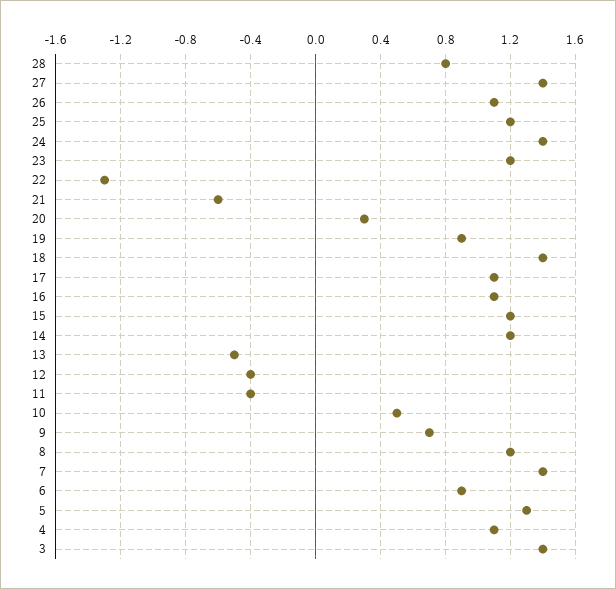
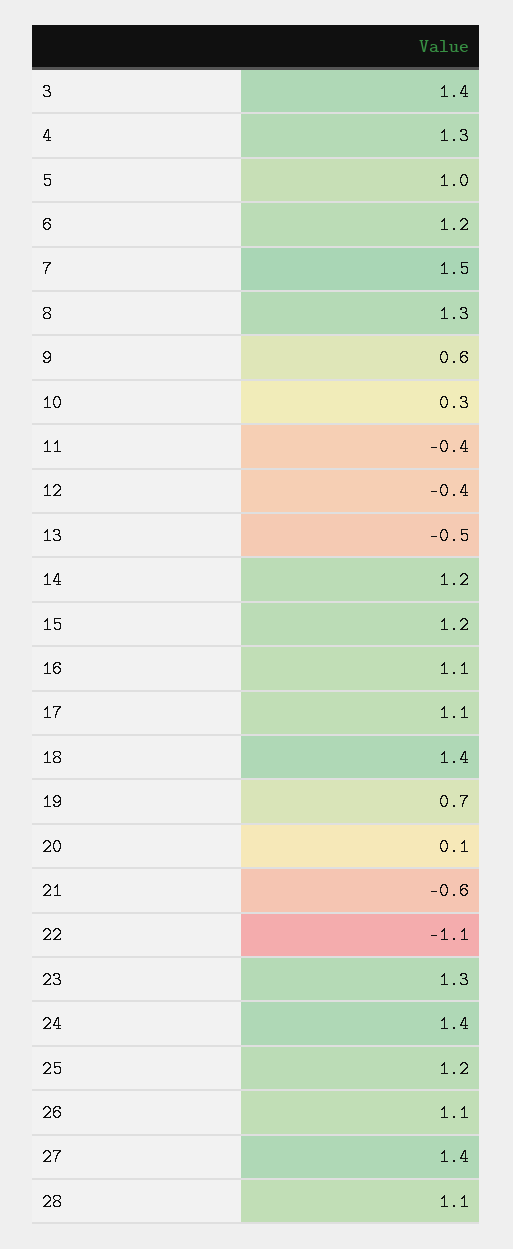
28: 0.8 -> 1.1
23: 1.2 -> 1.3
22: -1.3 -> -1.1
20: 0.3 -> 0.1
19: 0.9 -> 0.7
10: 0.5 -> 0.3
9: 0.7 -> 0.6
8: 1.2 -> 1.3
7: 1.4 -> 1.5
6: 0.9 -> 1.2
5: 1.3 -> 1
4: 1.1 -> 1.3

